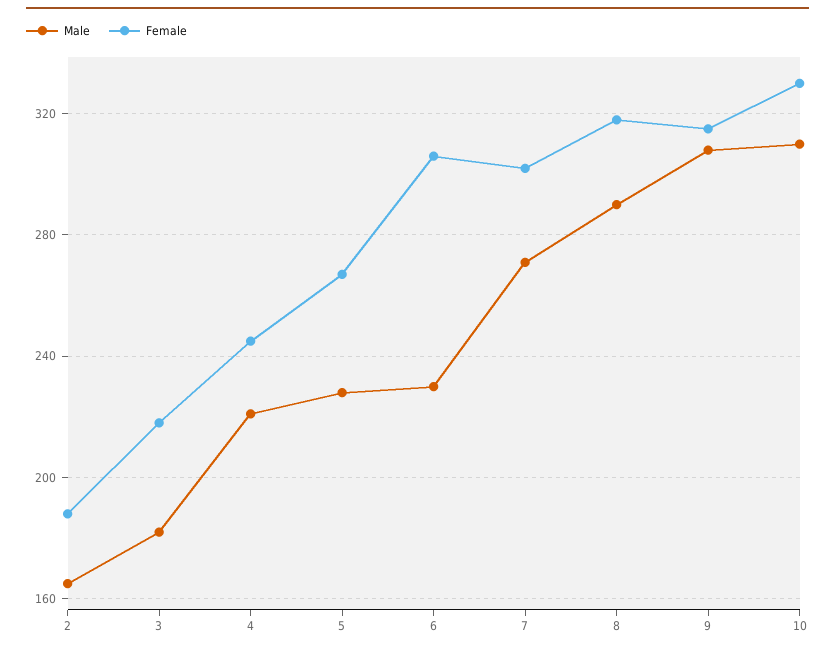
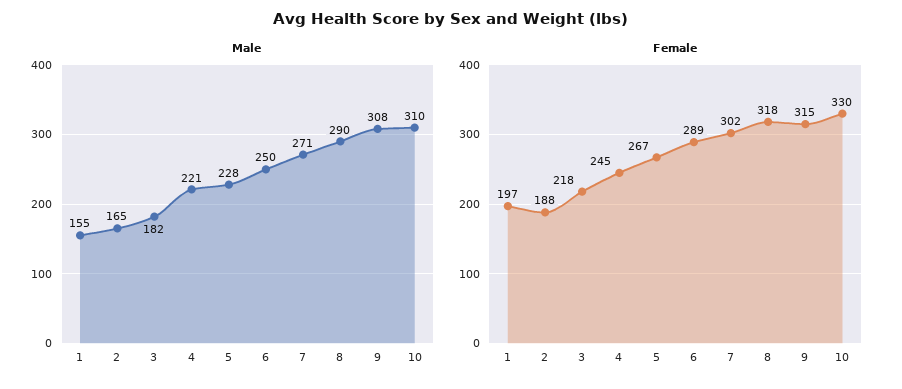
Male, 6: 230 -> 250
Female, 6: 305 -> 289
Male, 1: none -> 155
Female, 1: none -> 197

